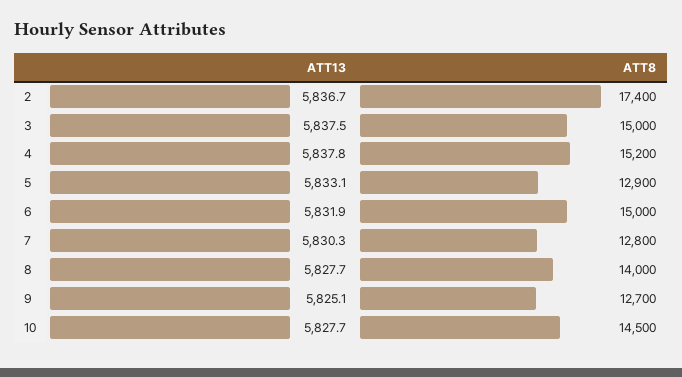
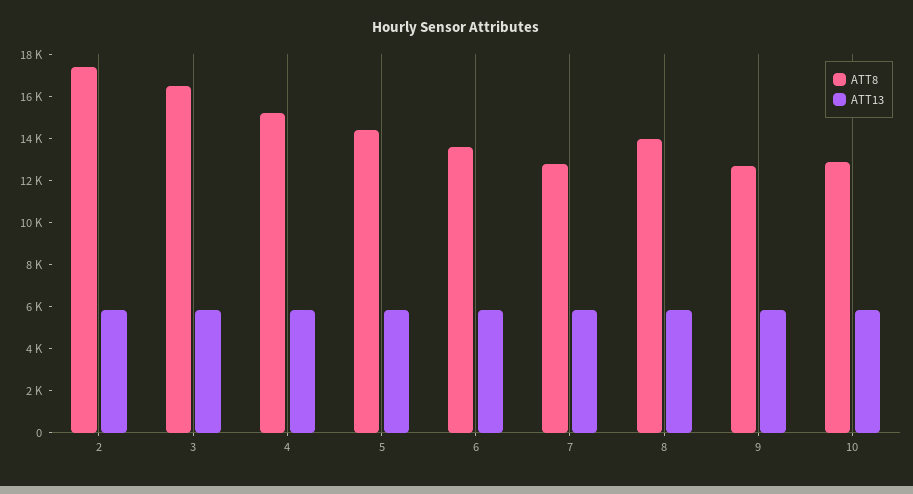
ATT8, 3: 15000 -> 16500
ATT8, 5: 12900 -> 14500
ATT8, 6: 15000 -> 13500
ATT8, 10: 14500 -> 13000

